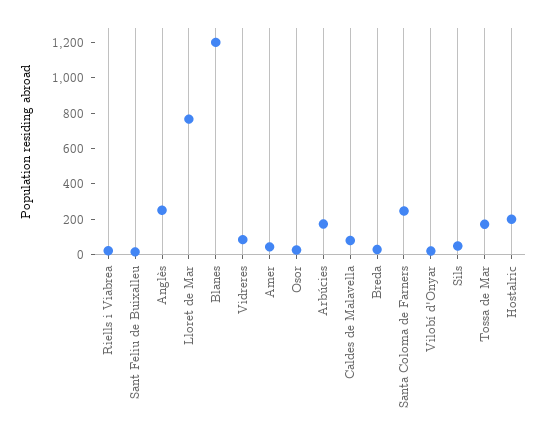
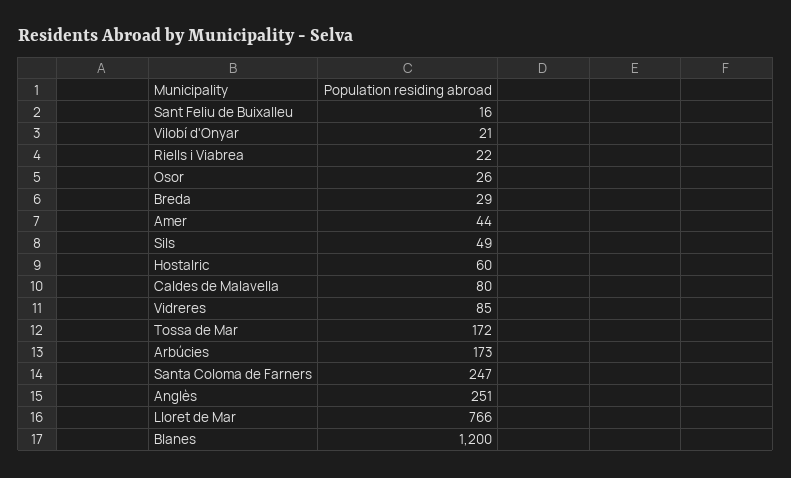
Hostalric: 200 -> 60

